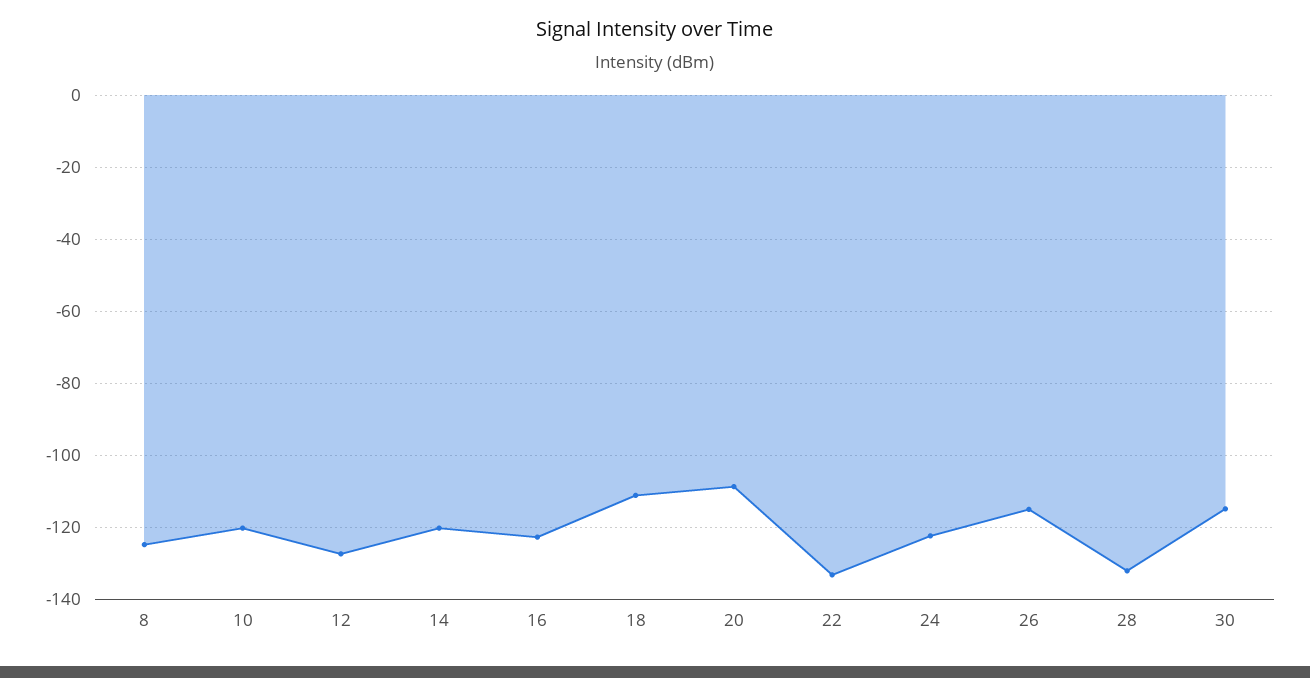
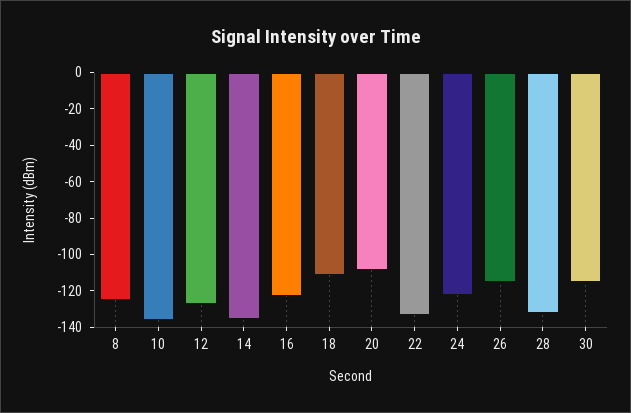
10: -120 -> -135
14: -120 -> -135

